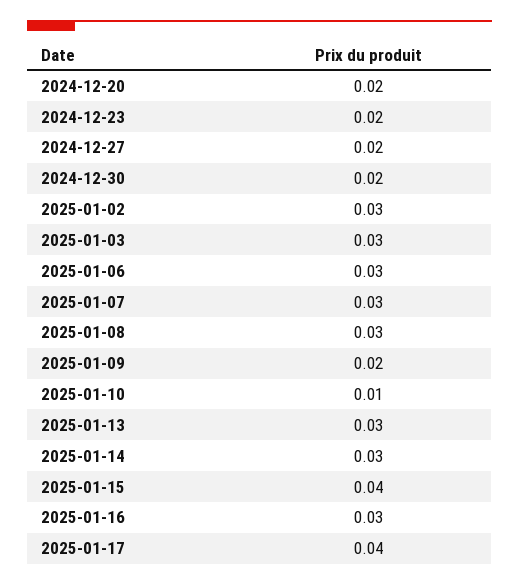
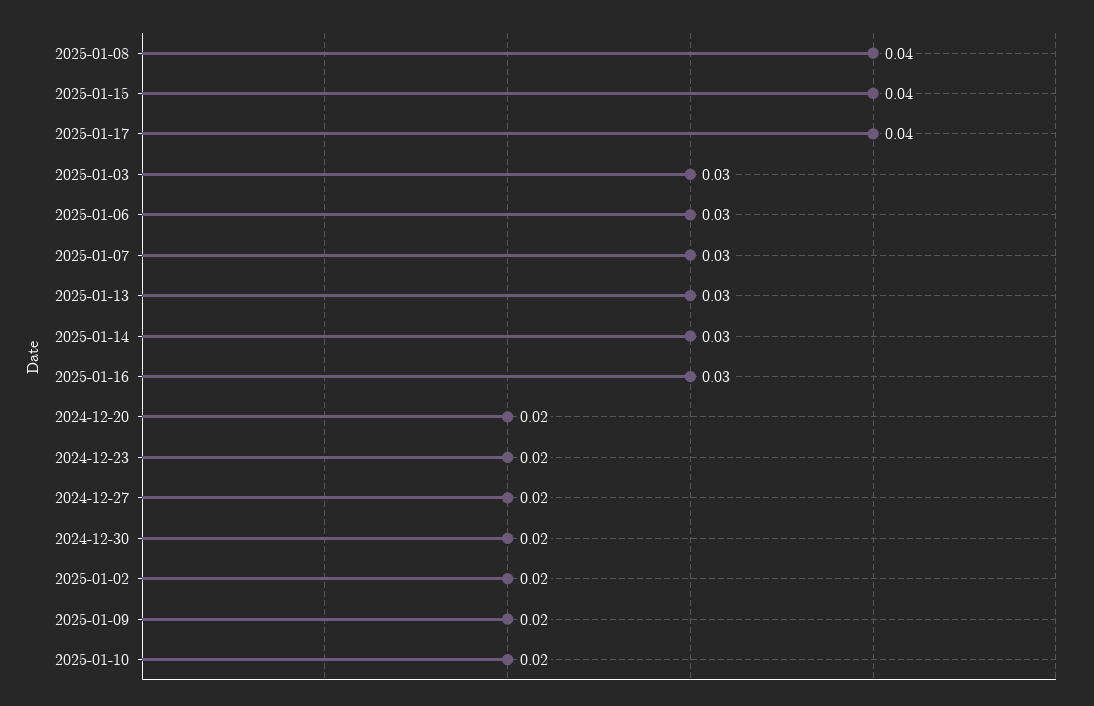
2025-01-02: 0.03 -> 0.02
2025-01-08: 0.03 -> 0.04
2025-01-10: 0.01 -> 0.02

